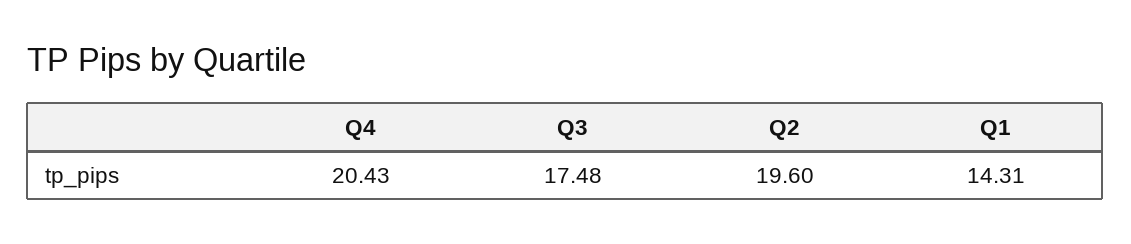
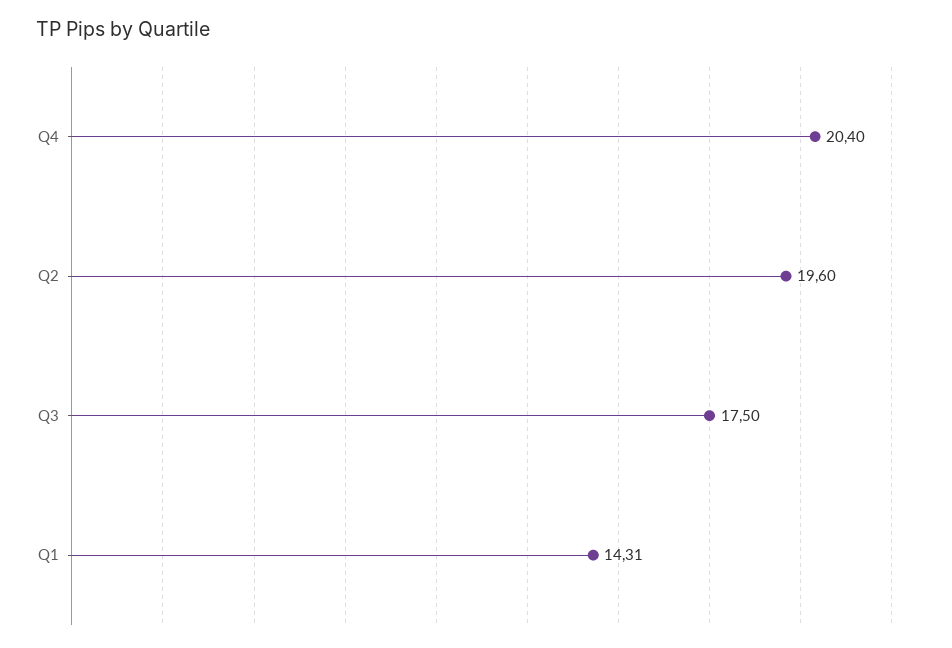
Q4: 20.43 -> 20.4
Q3: 17.48 -> 17.5

